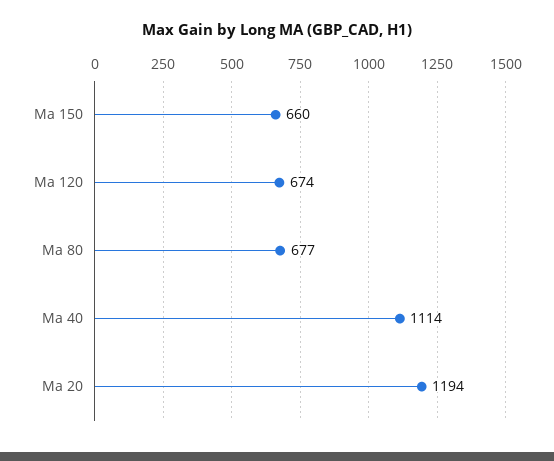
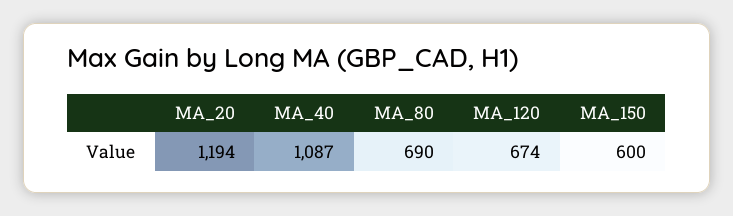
Ma 150: 660 -> 600
Ma 80: 677 -> 690
Ma 40: 1114 -> 1087

